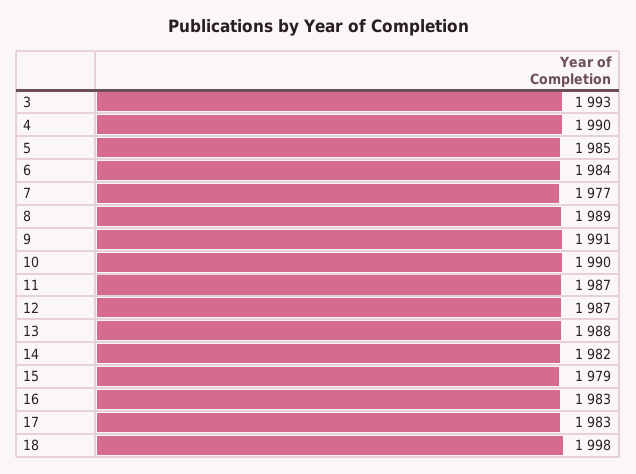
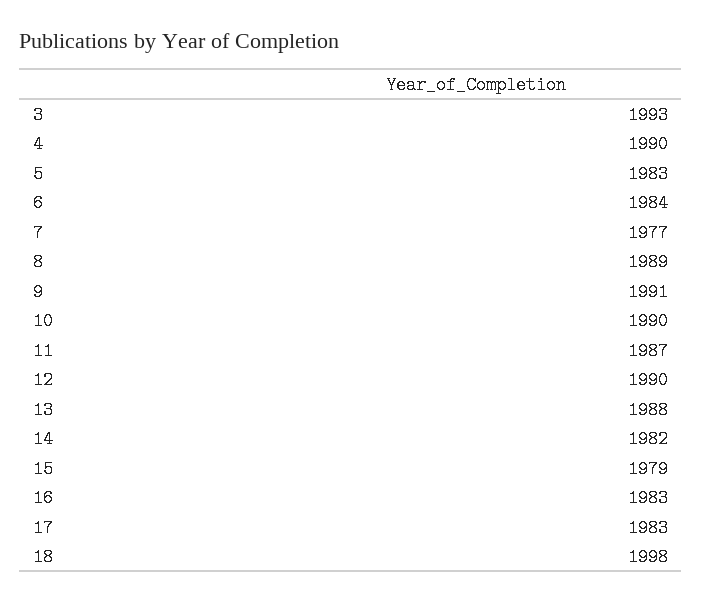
5: 1985 -> 1983
12: 1987 -> 1990

